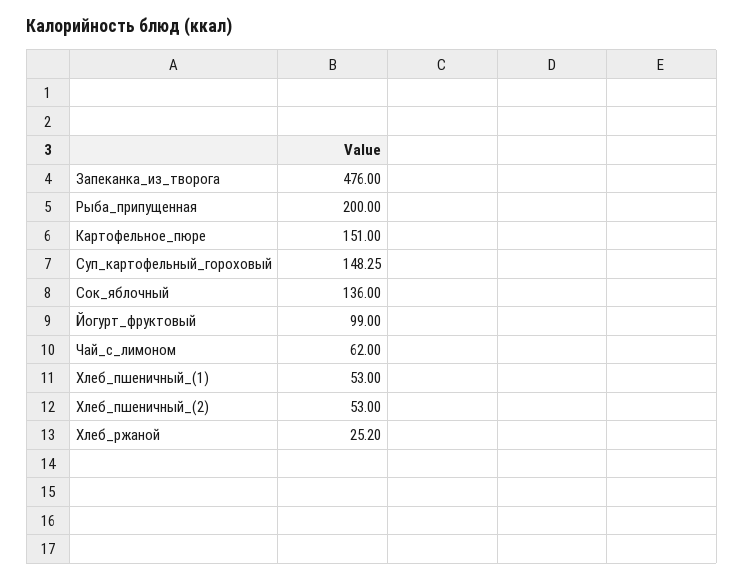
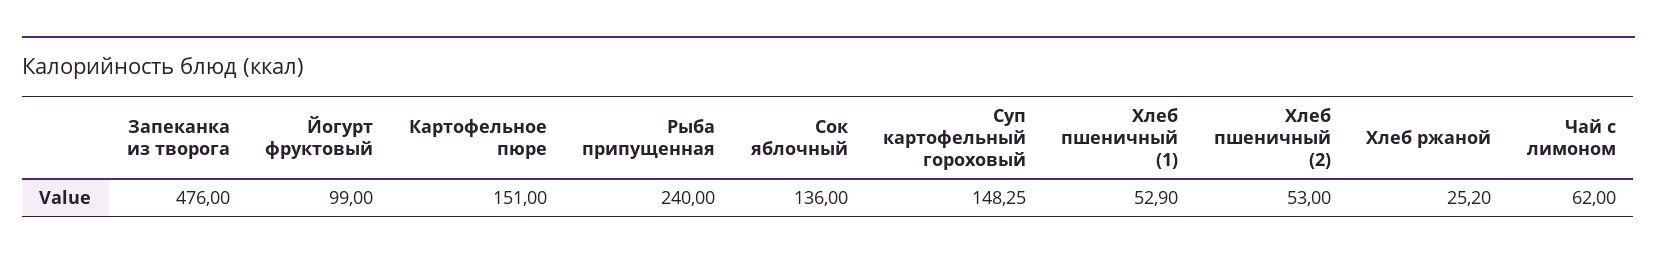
Рыба_припущенная: 200 -> 240
Хлеб_пшеничный_(1): 53 -> 52.9

